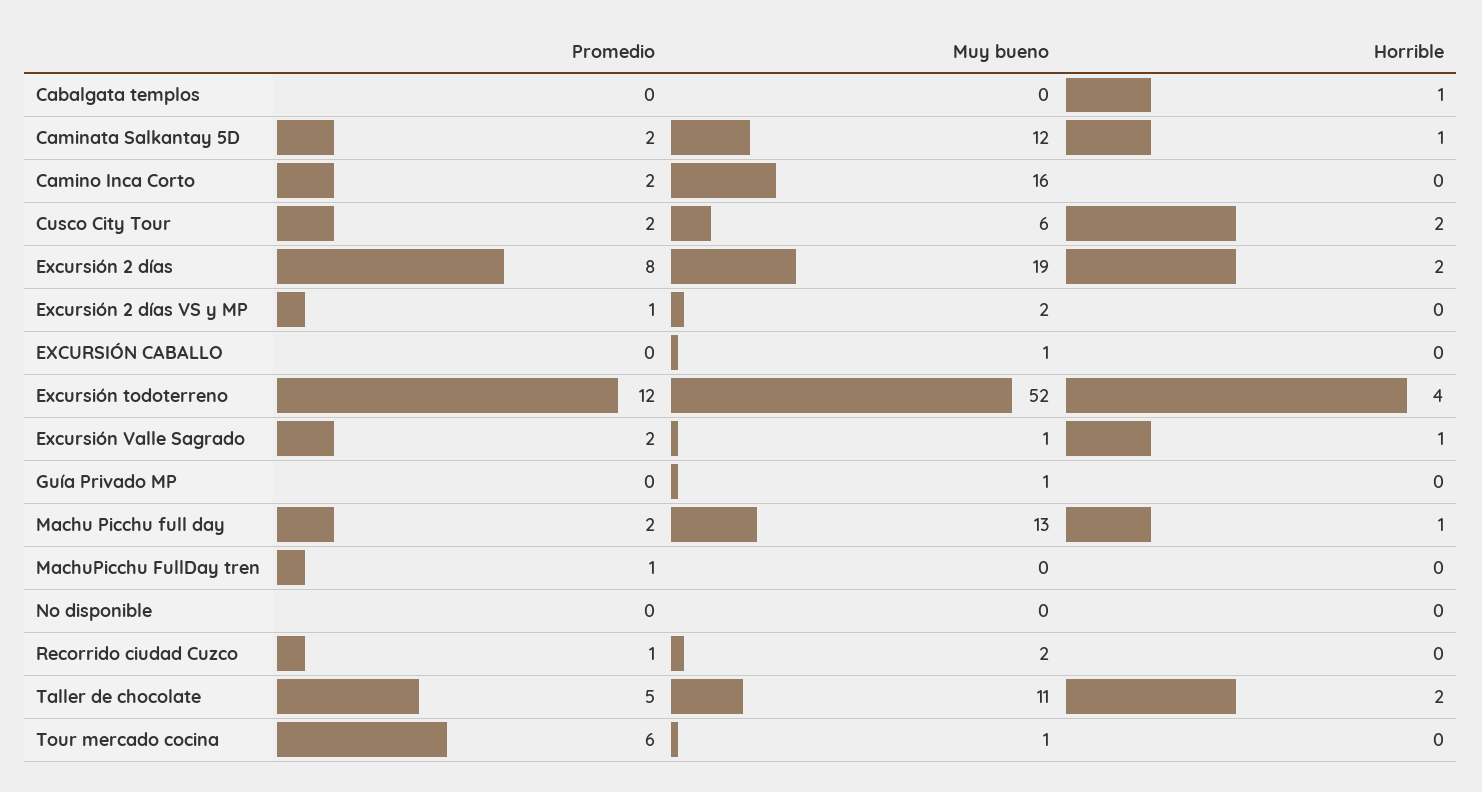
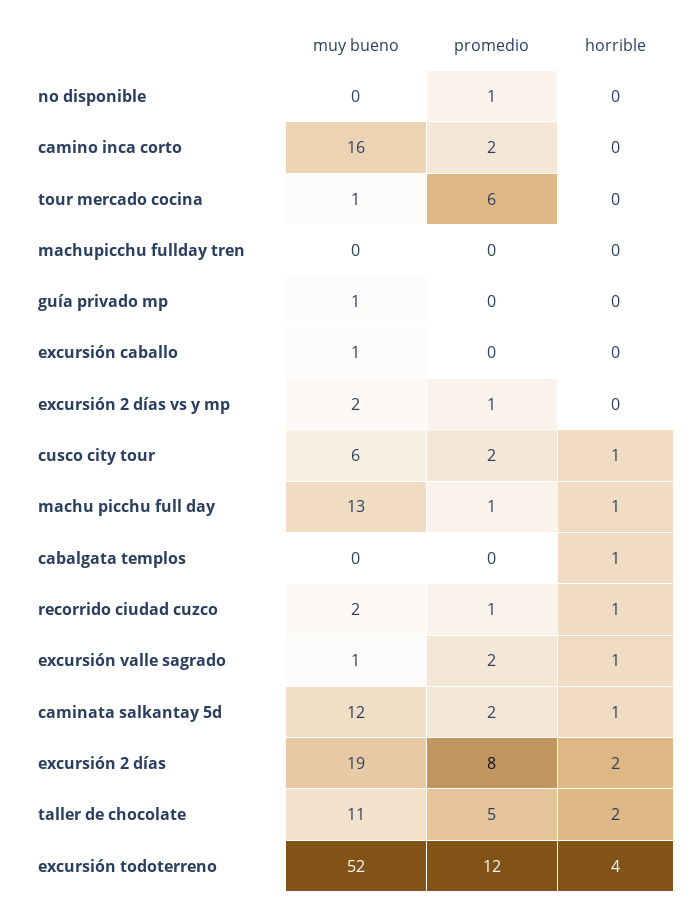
Horrible, Cusco City Tour: 2 -> 1
Promedio, Machu Picchu full day: 2 -> 1
Promedio, MachuPicchu FullDay tren: 1 -> 0
Promedio, No disponible: 0 -> 1
Horrible, Recorrido ciudad Cuzco: 0 -> 1

